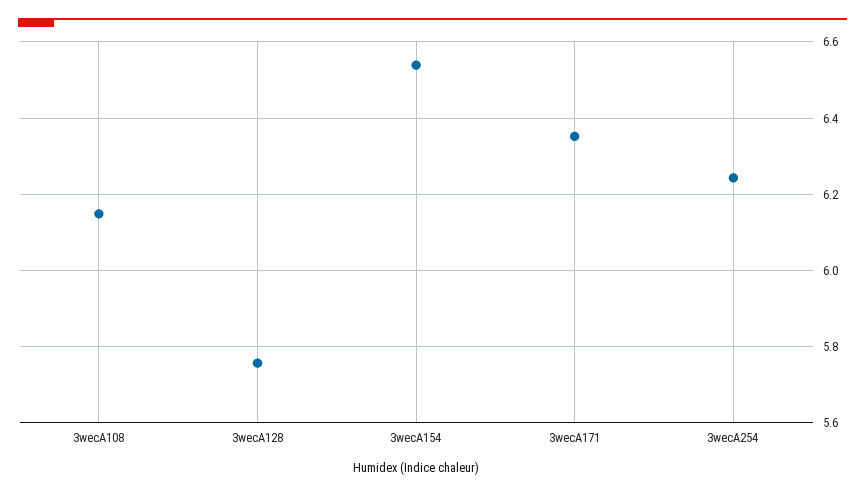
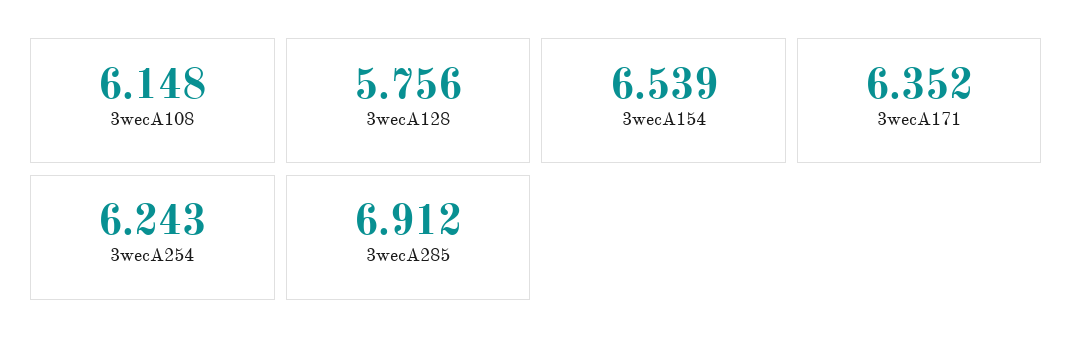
3wecA285: none -> 6.912

